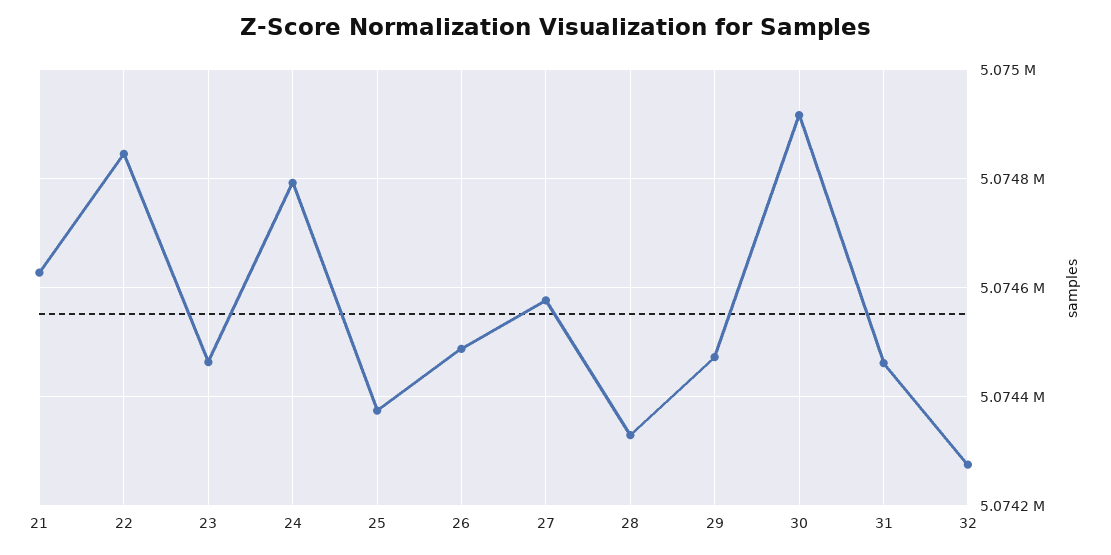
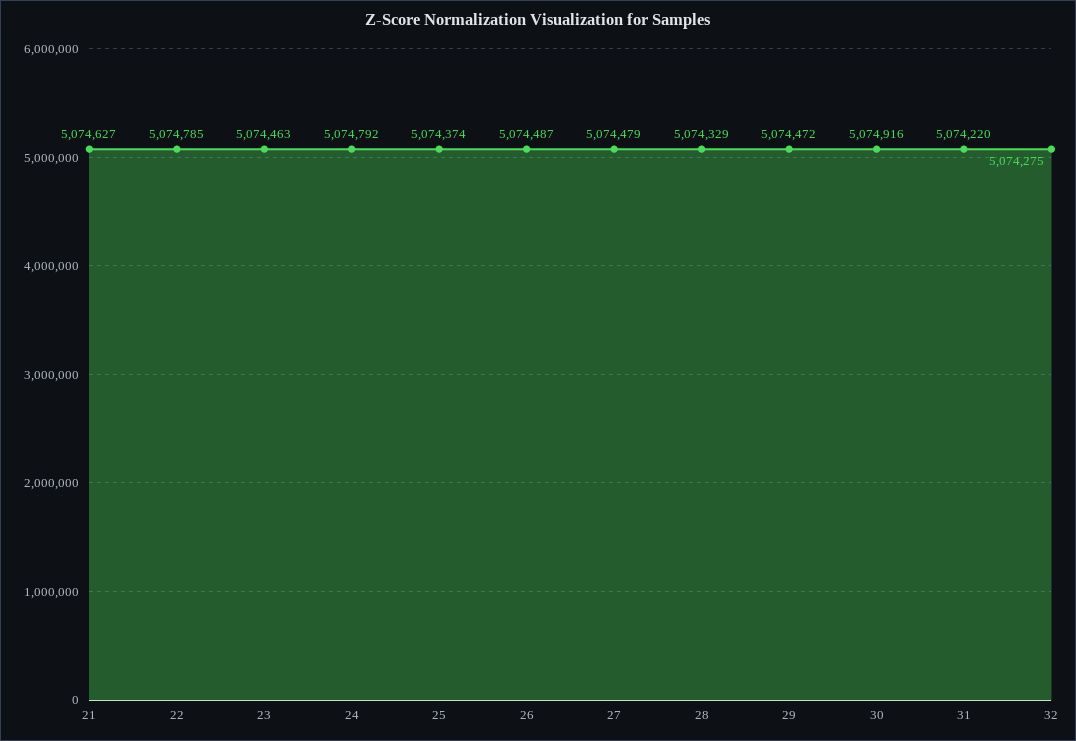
22: 5074840 -> 5074785
27: 5074580 -> 5074479
31: 5074460 -> 5074220

